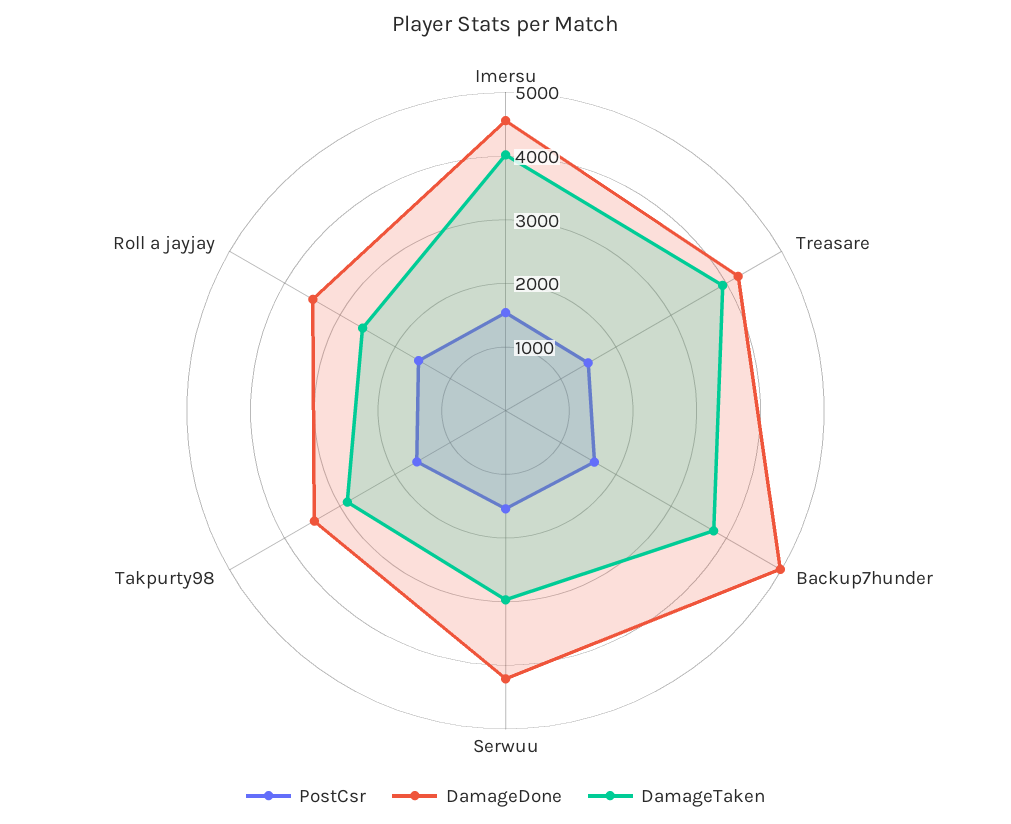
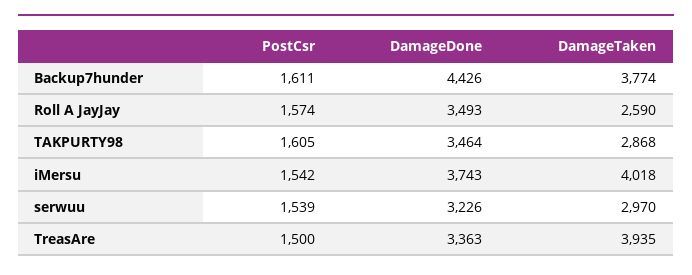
DamageDone, Imersu: 4600 -> 3743
DamageDone, Treasare: 4200 -> 3363
DamageDone, Backup7hunder: 5000 -> 4426
DamageDone, Serwuu: 4200 -> 3226

